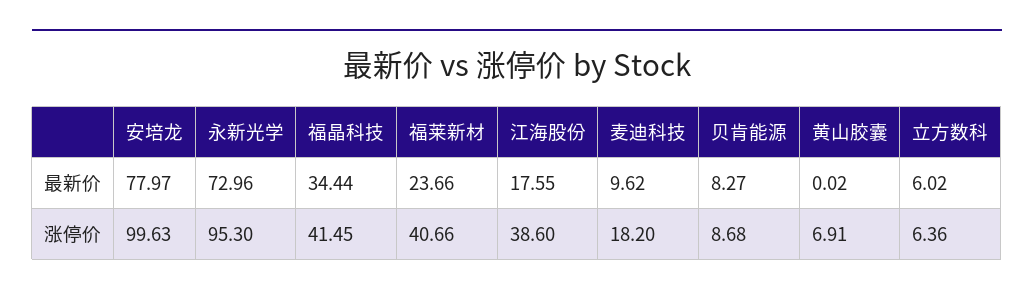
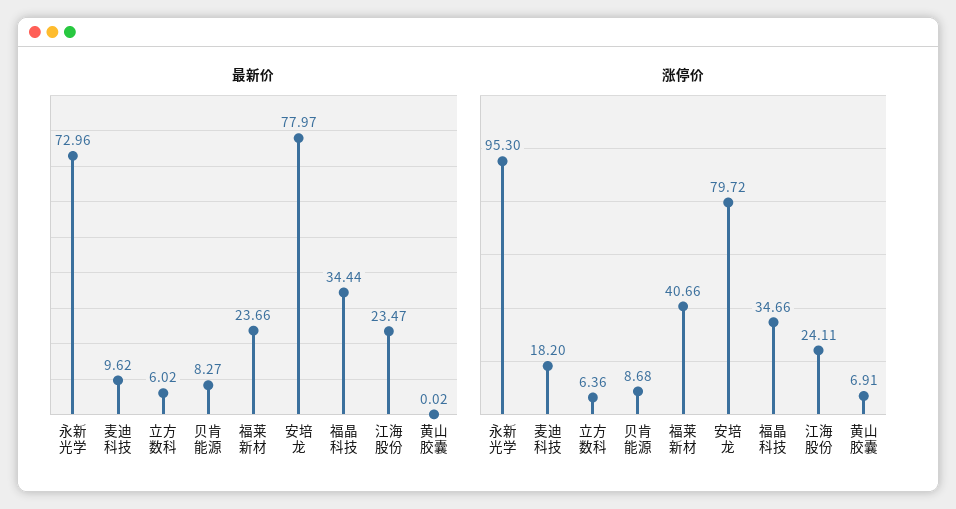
最新价, 江海股份: 17.55 -> 23.47
涨停价, 安培龙: 99.63 -> 79.72
涨停价, 福晶科技: 41.45 -> 34.66
涨停价, 江海股份: 38.6 -> 24.11

